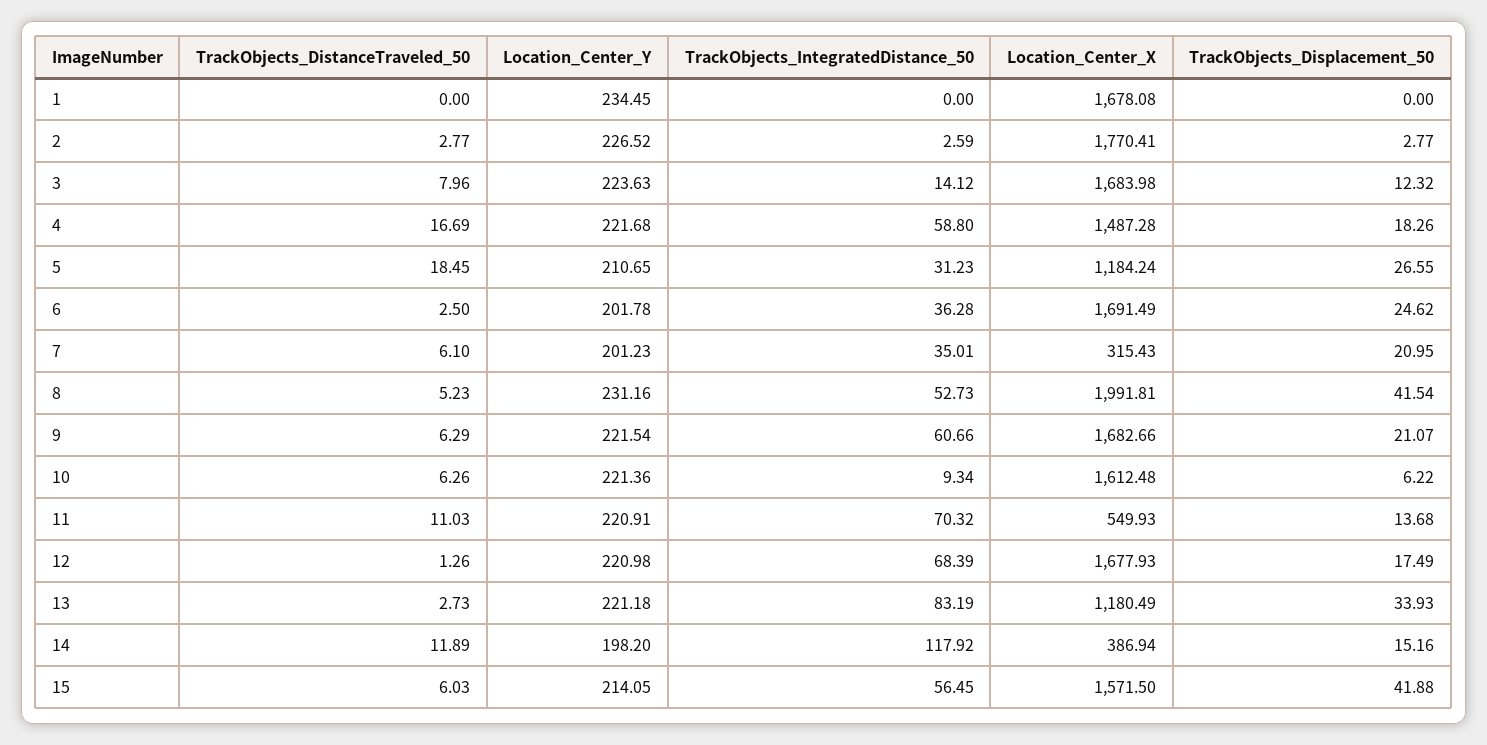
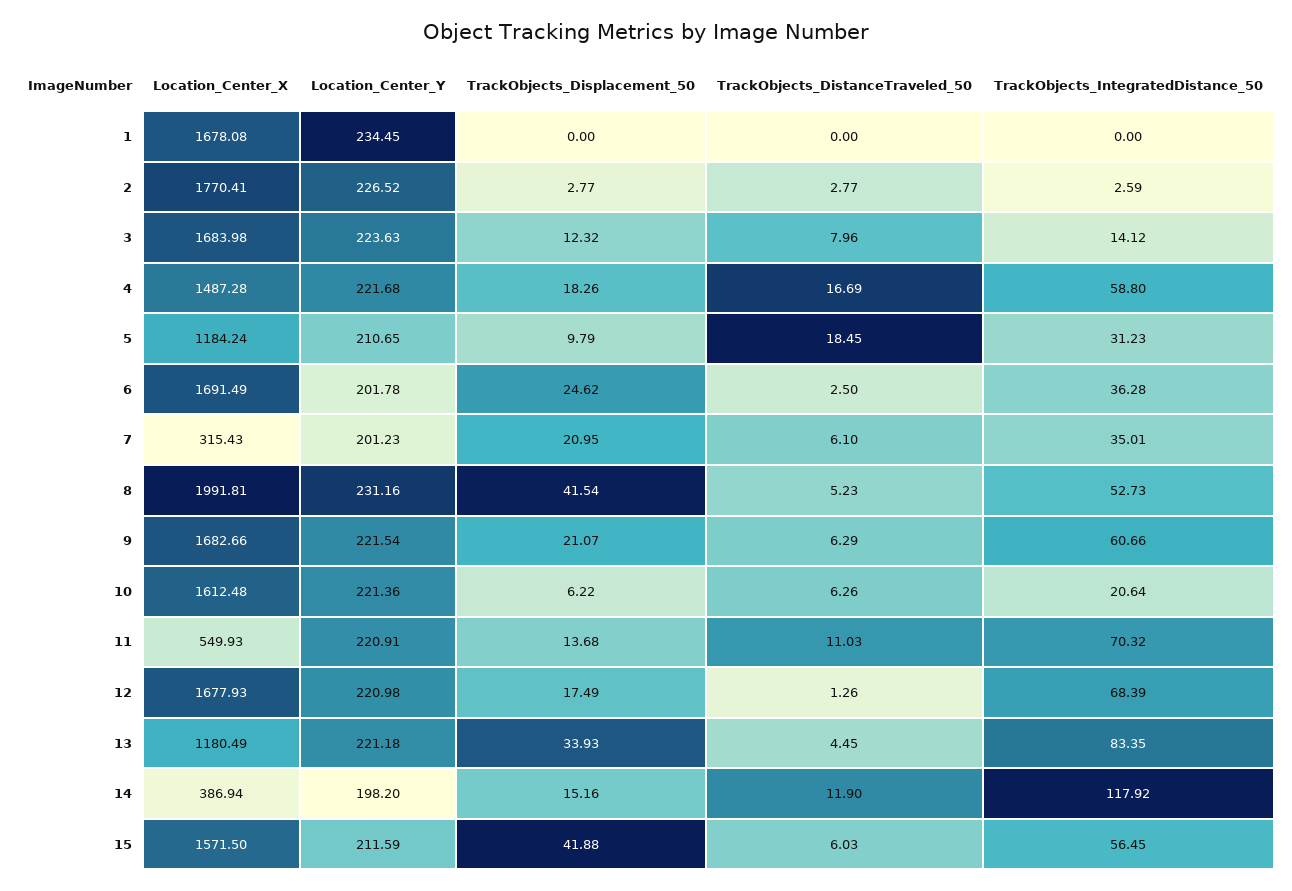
TrackObjects_Displacement_50, 5: 26.55 -> 9.79
TrackObjects_IntegratedDistance_50, 10: 9.34 -> 20.64
TrackObjects_DistanceTraveled_50, 13: 2.73 -> 4.45
TrackObjects_IntegratedDistance_50, 13: 83.19 -> 83.35
TrackObjects_DistanceTraveled_50, 14: 11.89 -> 11.9
Location_Center_Y, 15: 214.05 -> 211.59

